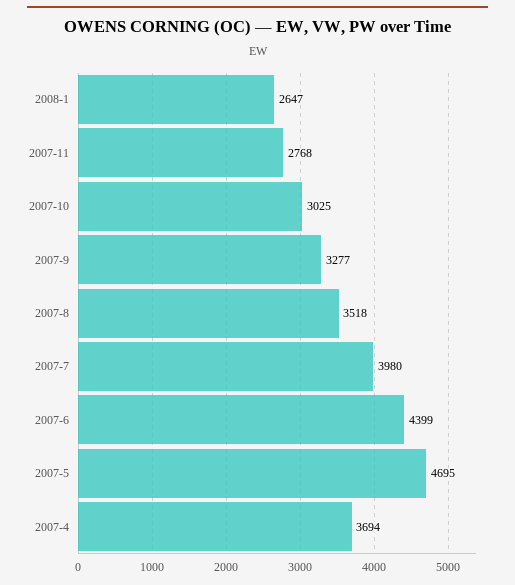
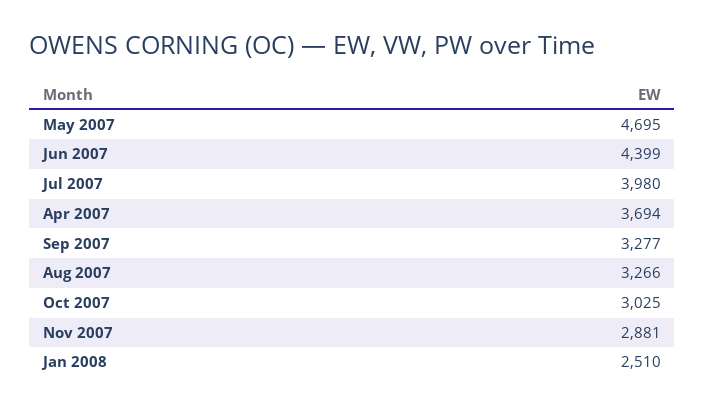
2008-1: 2647 -> 2510
2007-11: 2768 -> 2881
2007-8: 3518 -> 3266

